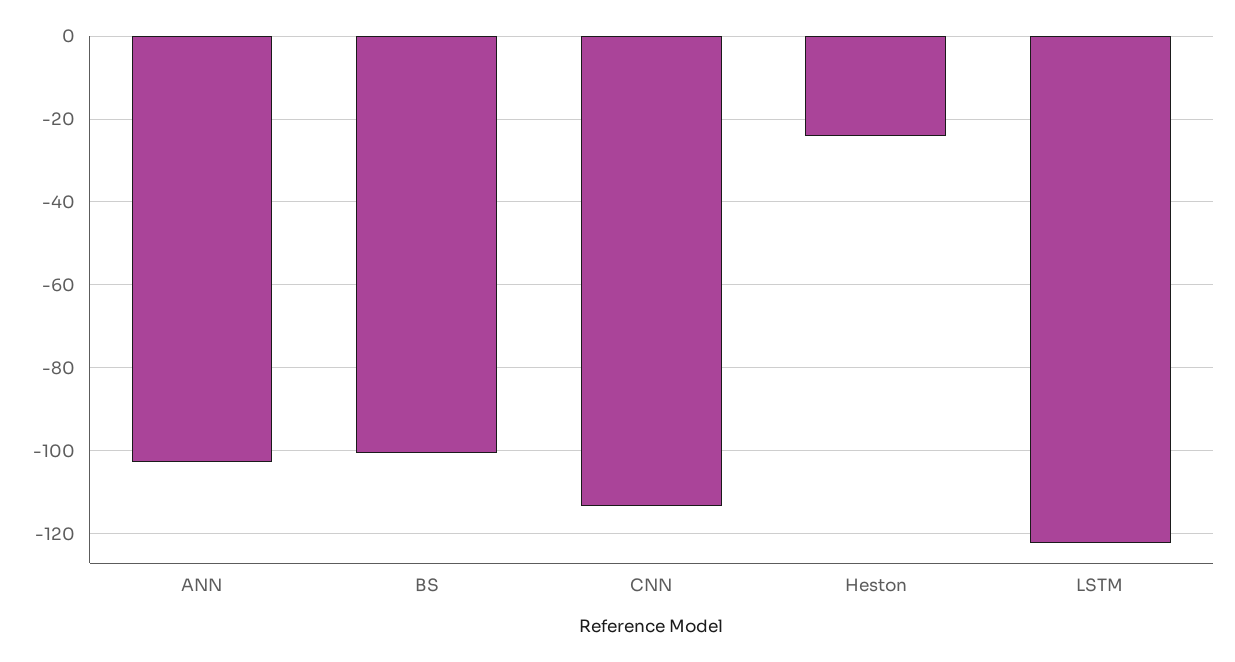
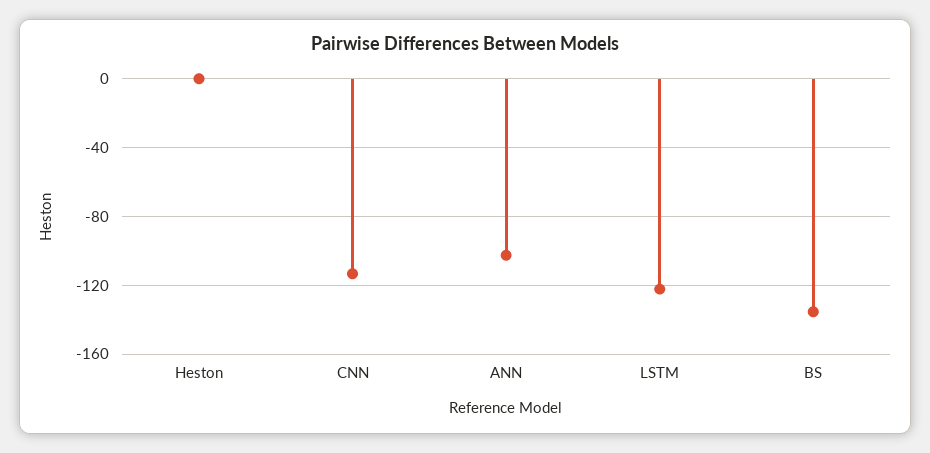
BS: -100 -> -135
Heston: -24 -> 0

